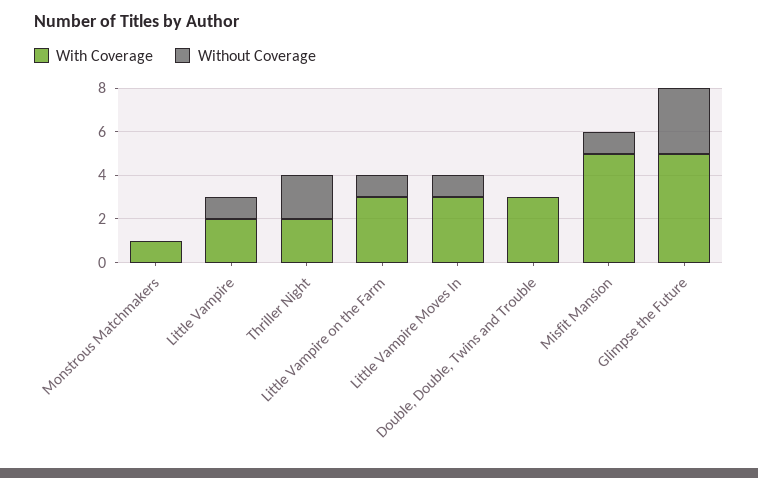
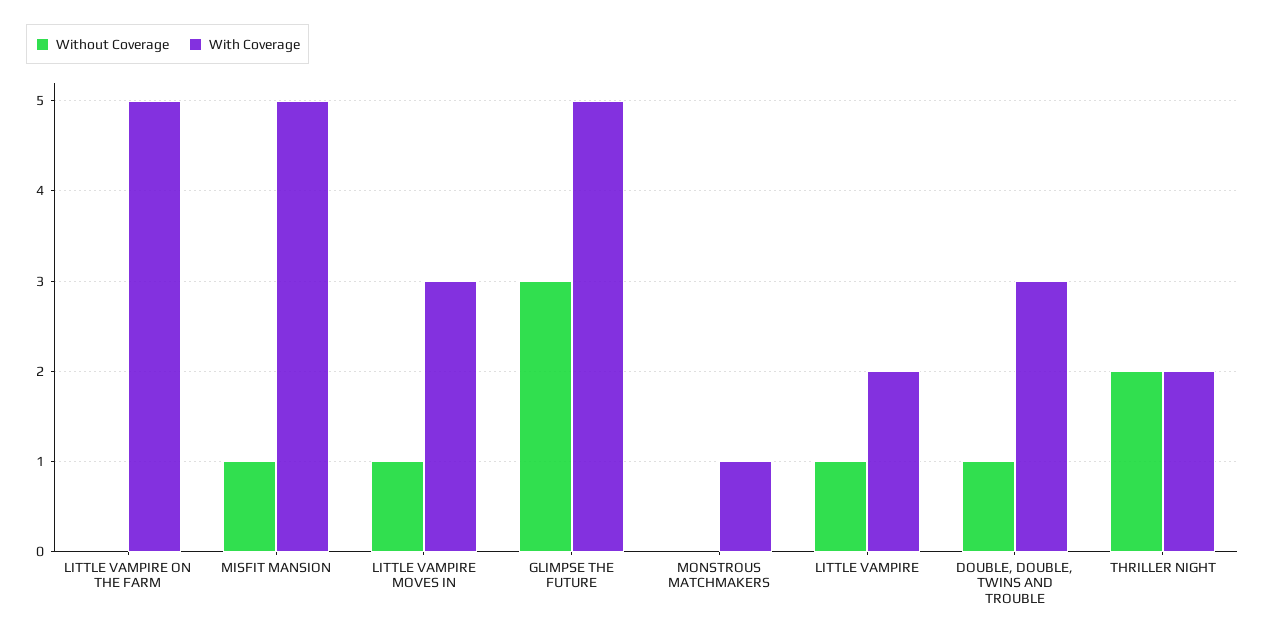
With Coverage, Little Vampire on the Farm: 3 -> 5
Without Coverage, Little Vampire on the Farm: 1 -> 0
Without Coverage, Double, Double, Twins and Trouble: 0 -> 1

